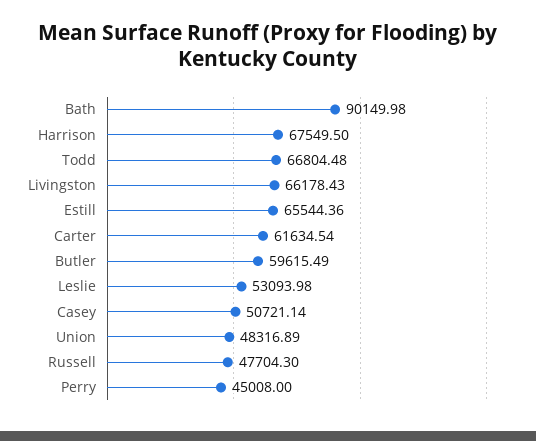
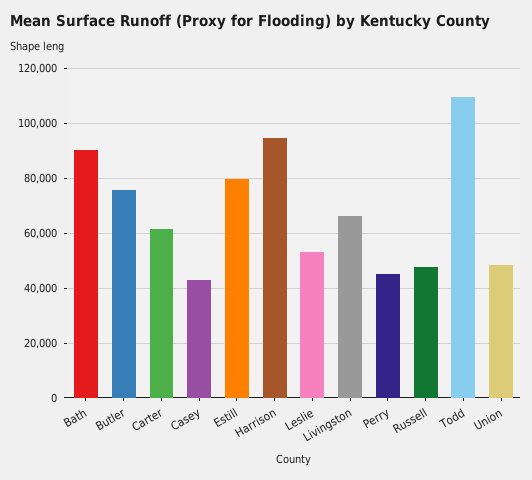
Harrison: 67549.5 -> 95000
Todd: 66804.48 -> 110000
Estill: 65544.36 -> 80000
Butler: 59615.49 -> 75000
Casey: 50721.14 -> 42500

